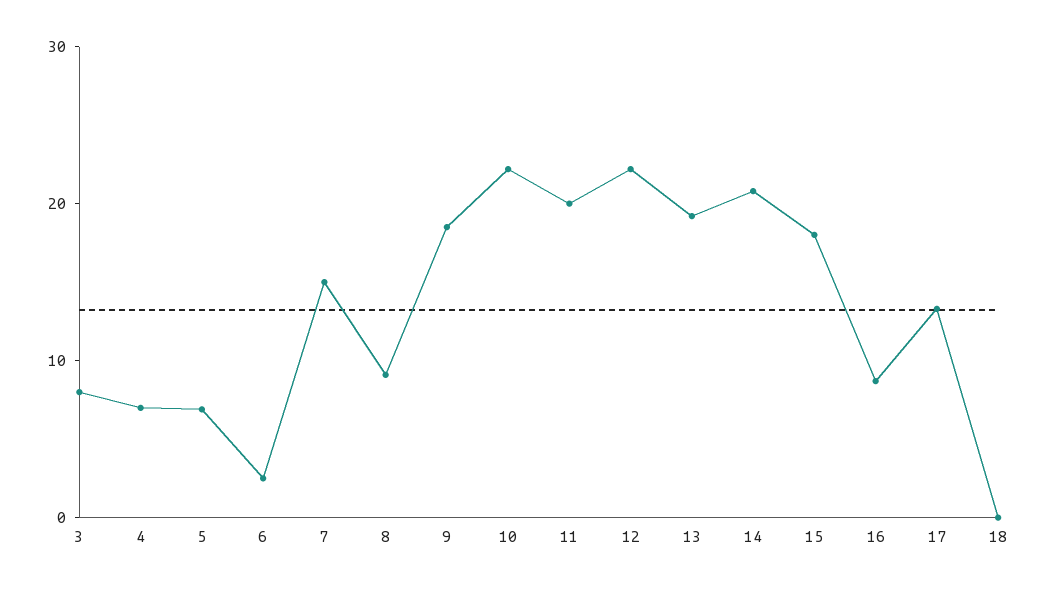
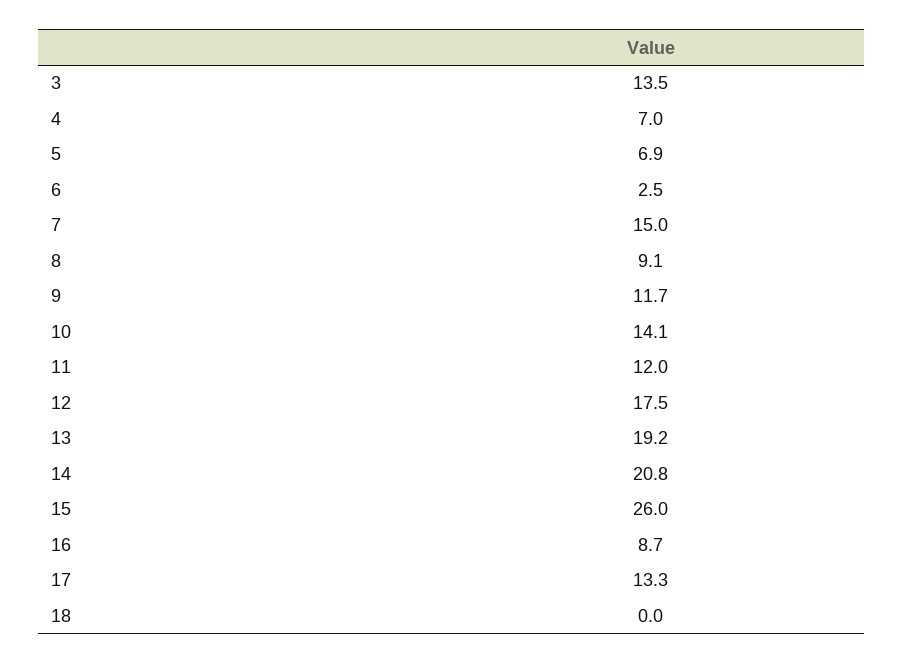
3: 8 -> 13.5
9: 18 -> 11.7
10: 22 -> 14.1
11: 20 -> 12
12: 22 -> 17.5
15: 18 -> 26

